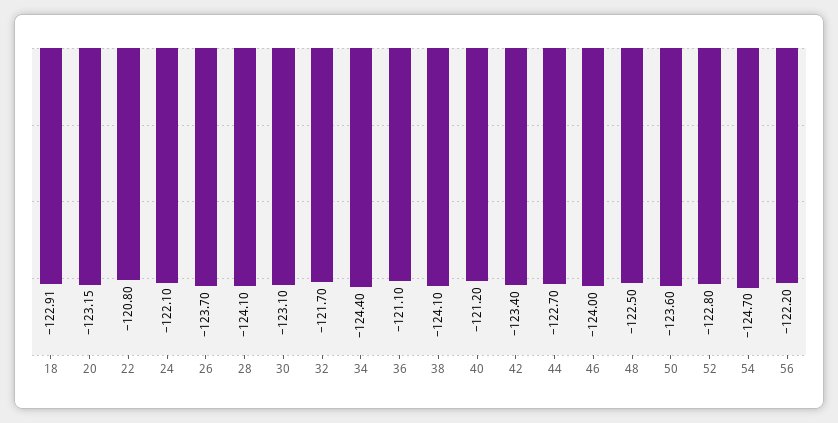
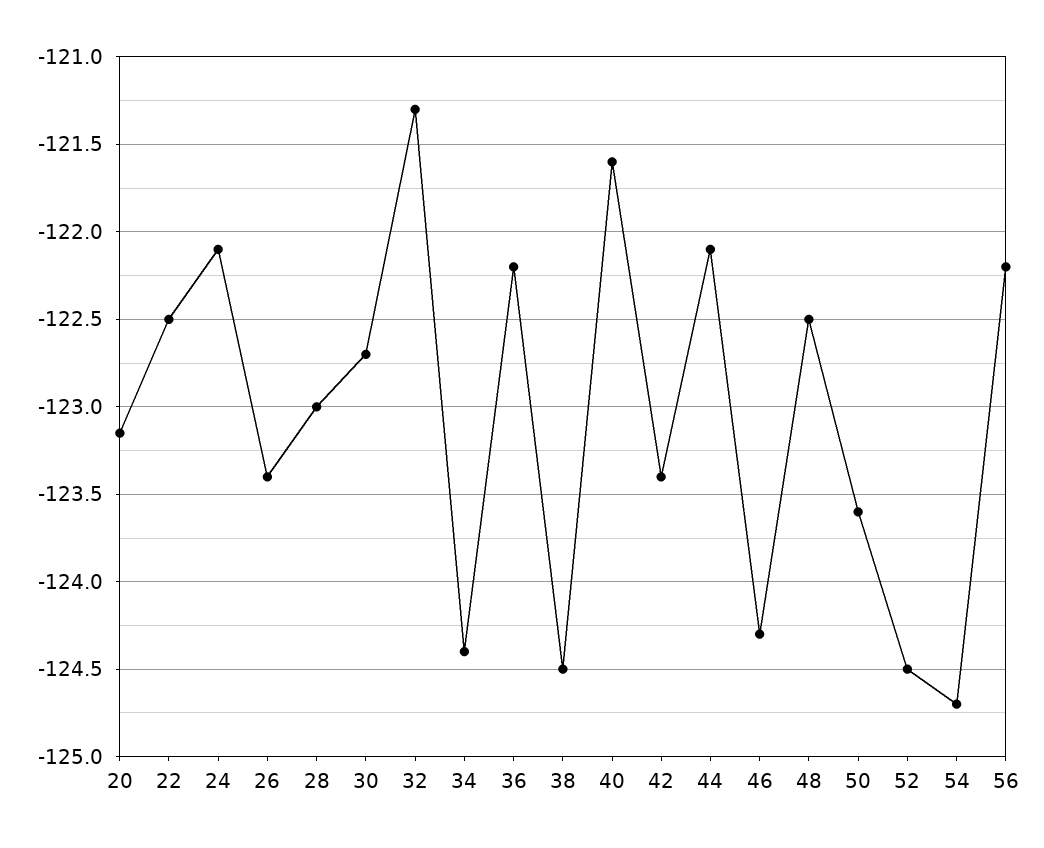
18: -122.91 -> none
22: -120.8 -> -122.5
26: -123.7 -> -123.4
28: -124.1 -> -123
30: -123.1 -> -122.7
32: -121.7 -> -121.3
36: -121.1 -> -122.2
38: -124.1 -> -124.5
40: -121.2 -> -121.6
44: -122.7 -> -122.1
46: -124 -> -124.3
52: -122.8 -> -124.5

